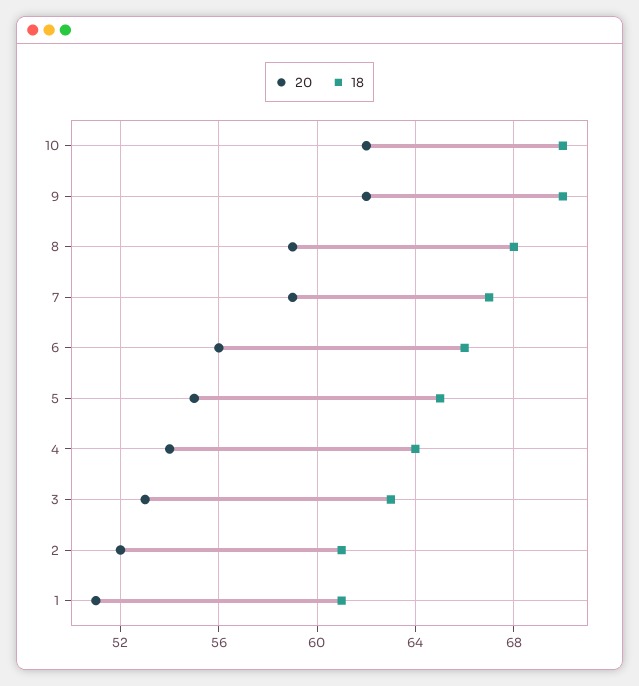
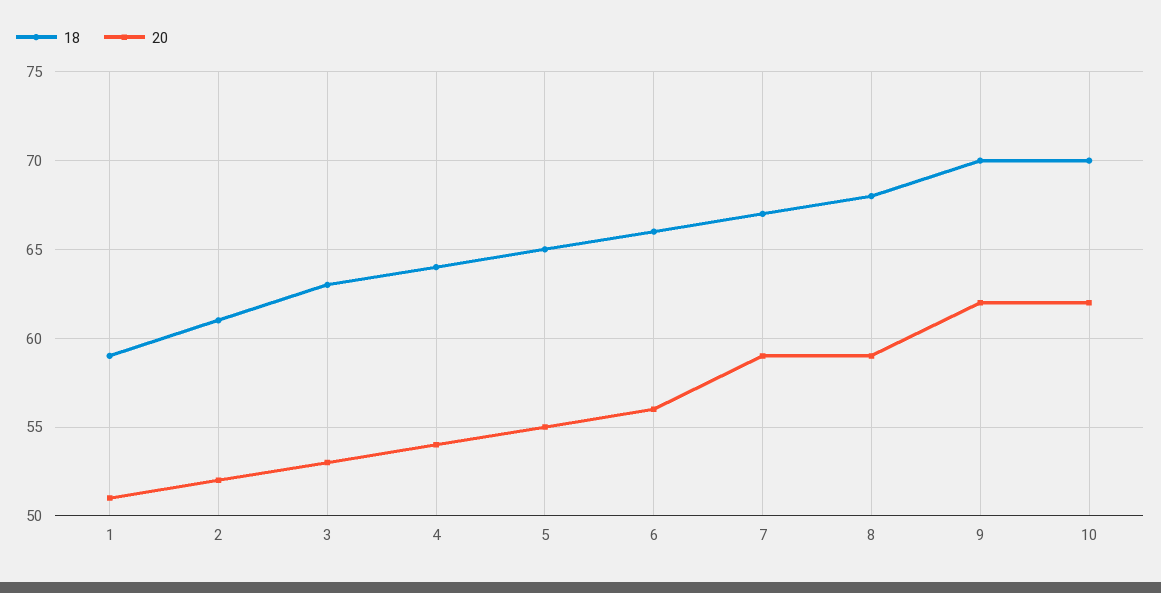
18, 1: 61 -> 59

